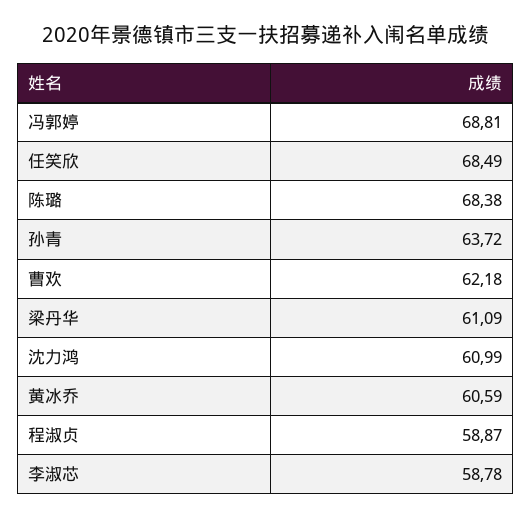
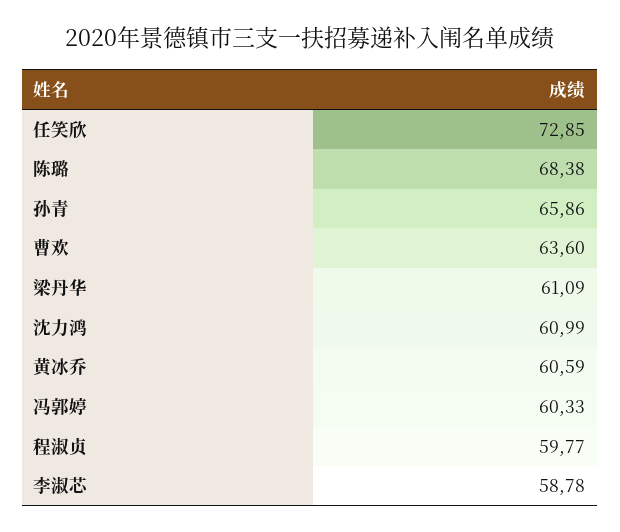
冯郭婷: 68.81 -> 60.33
任笑欣: 68.49 -> 72.85
孙青: 63.72 -> 65.86
曹欢: 62.18 -> 63.6
程淑贞: 58.87 -> 59.77

